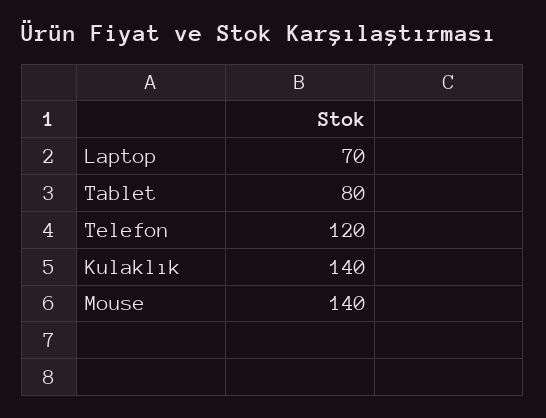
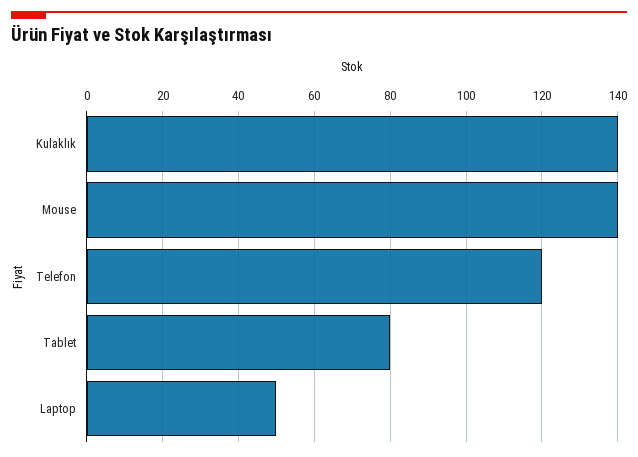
Laptop: 70 -> 50

